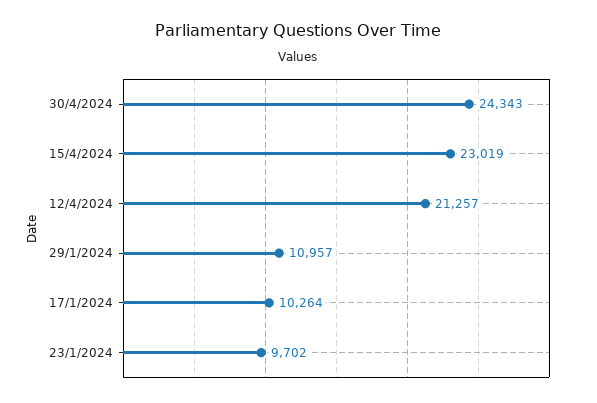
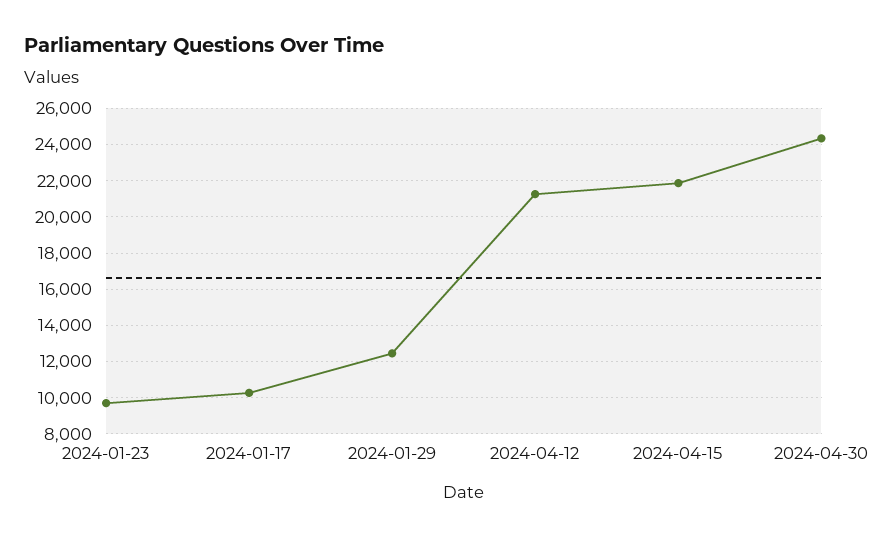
15/4/2024: 23019 -> 22000
29/1/2024: 10957 -> 12500

